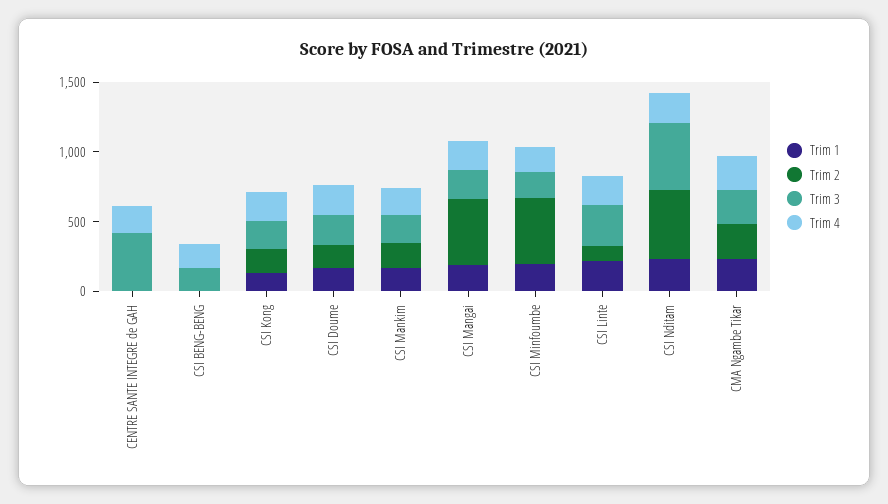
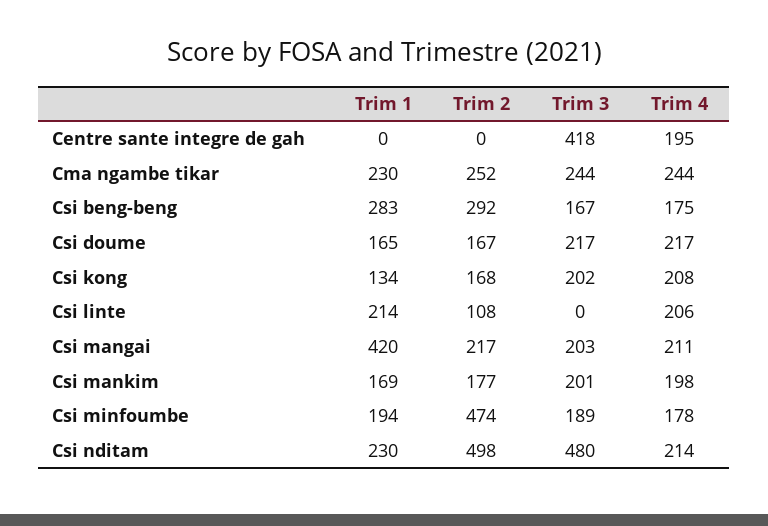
Trim 1, CSI BENG-BENG: 0 -> 283
Trim 2, CSI BENG-BENG: 0 -> 292
Trim 1, CSI Mangai: 200 -> 420
Trim 2, CSI Mangai: 500 -> 217
Trim 3, CSI Linte: 300 -> 0

